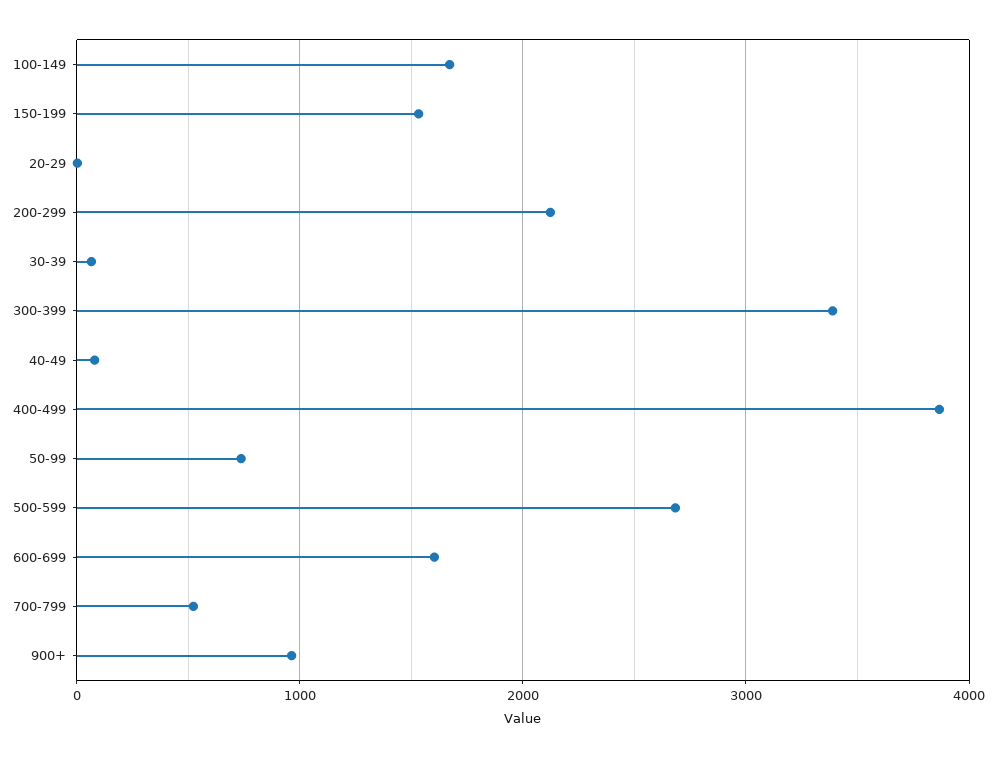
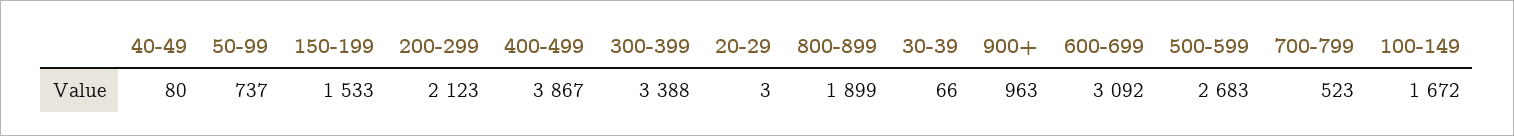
600-699: 1600 -> 3092
800-899: none -> 1899

